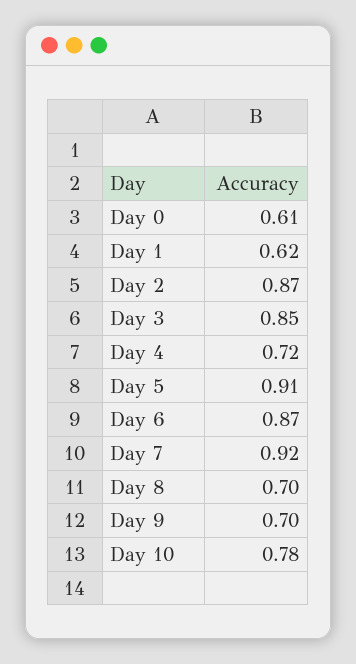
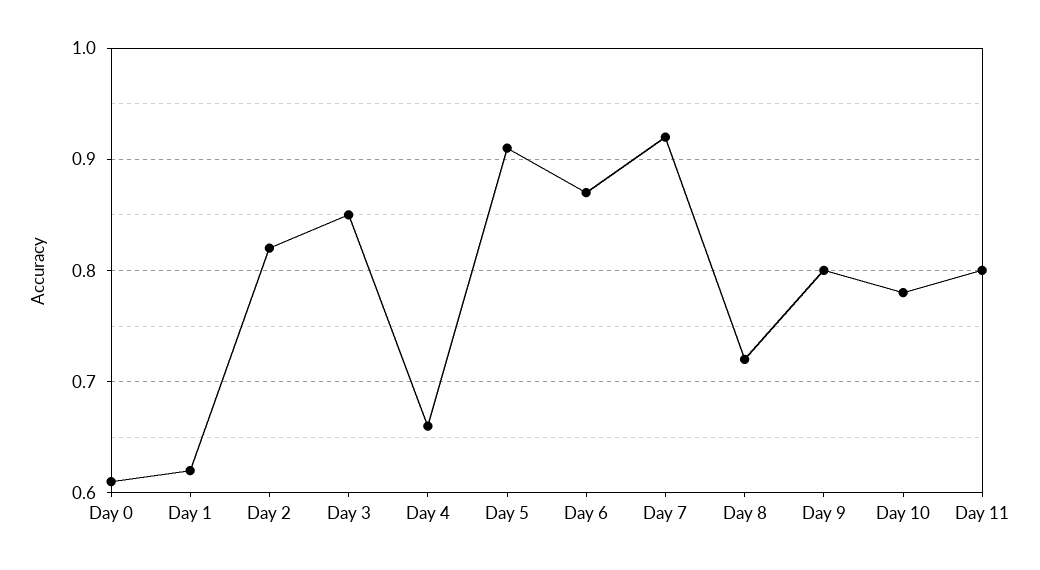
Day 2: 0.87 -> 0.82
Day 4: 0.72 -> 0.66
Day 8: 0.7 -> 0.72
Day 9: 0.7 -> 0.8
Day 11: none -> 0.8

